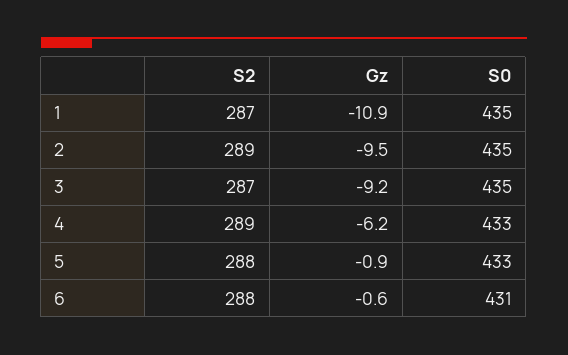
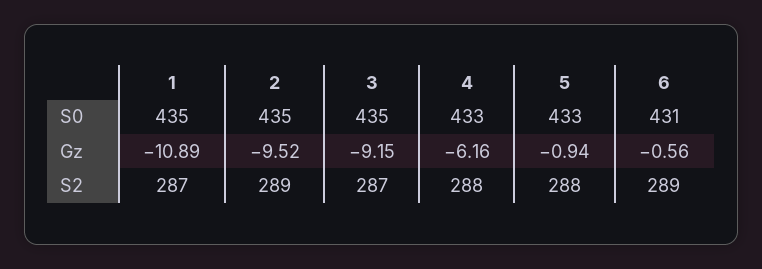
S2, 4: 289 -> 288
S2, 6: 288 -> 289

